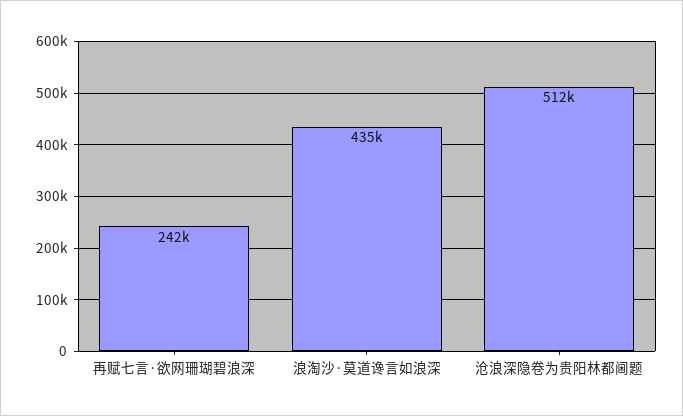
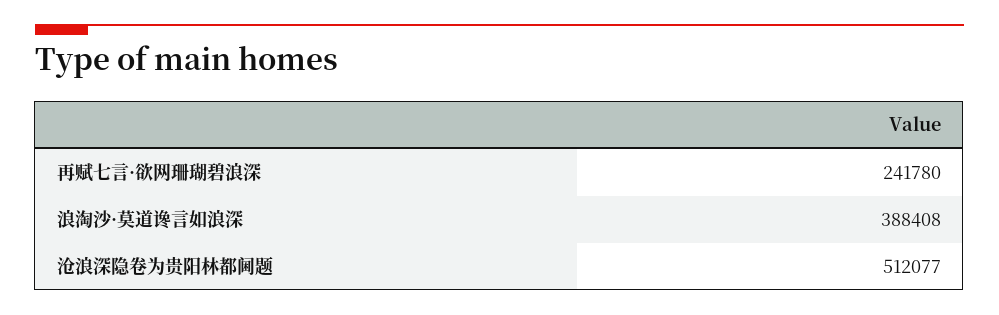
浪淘沙·莫道谗言如浪深: 435000 -> 388408

